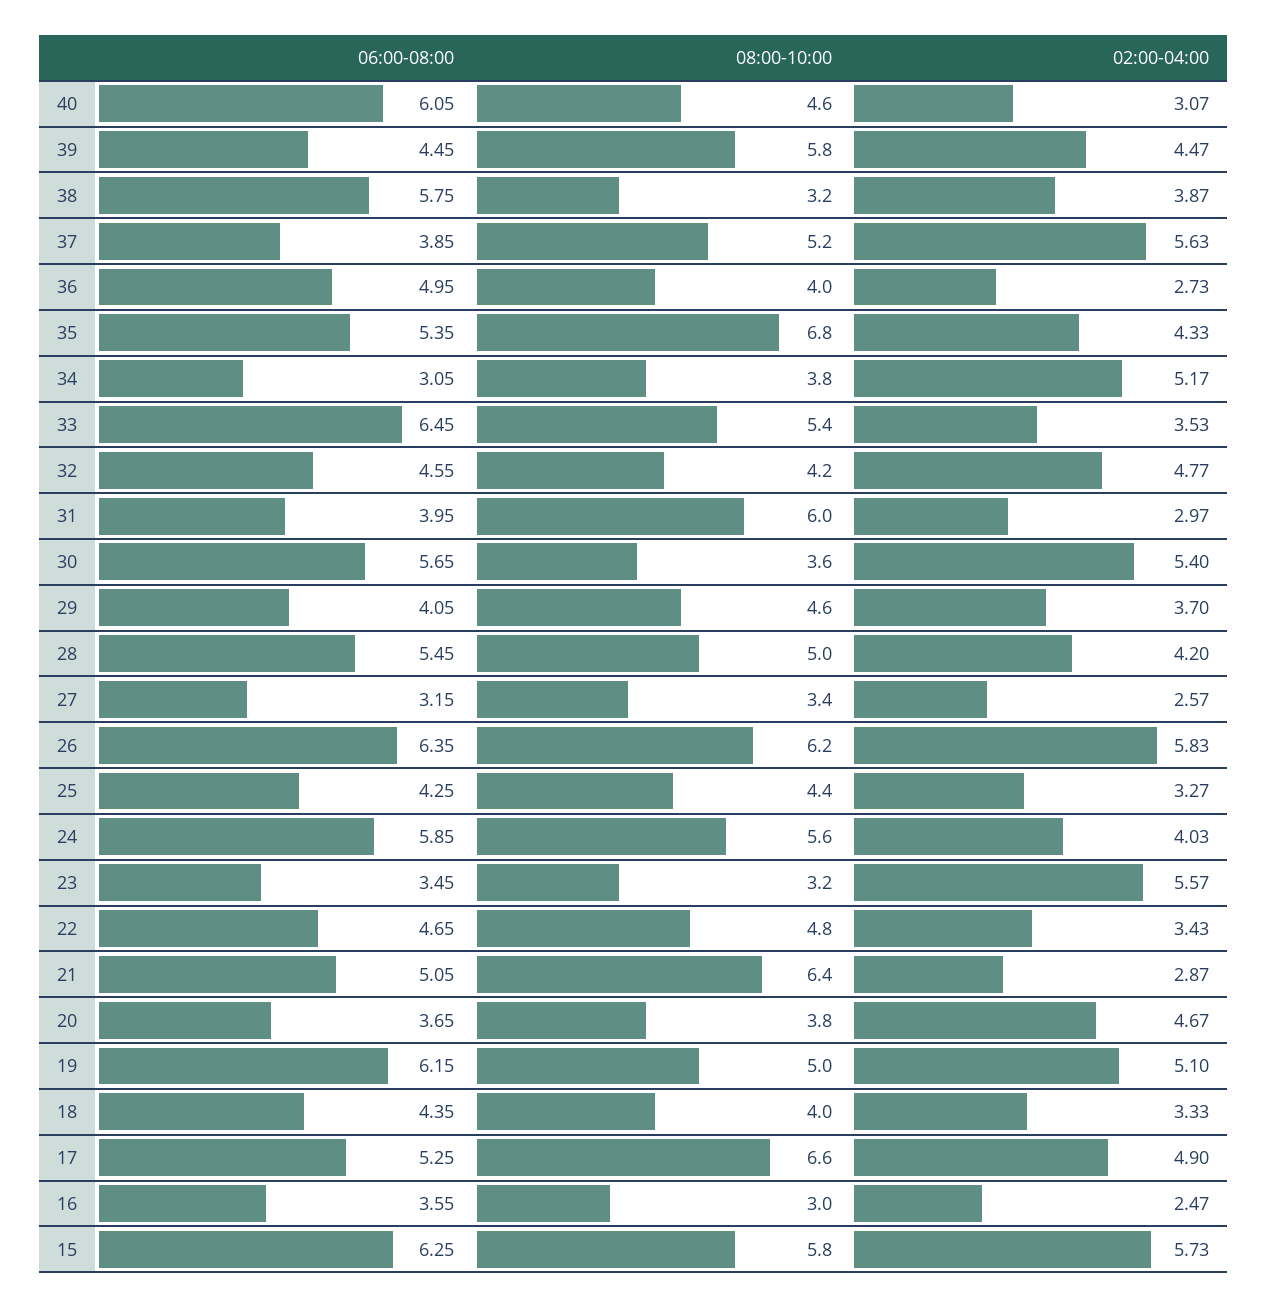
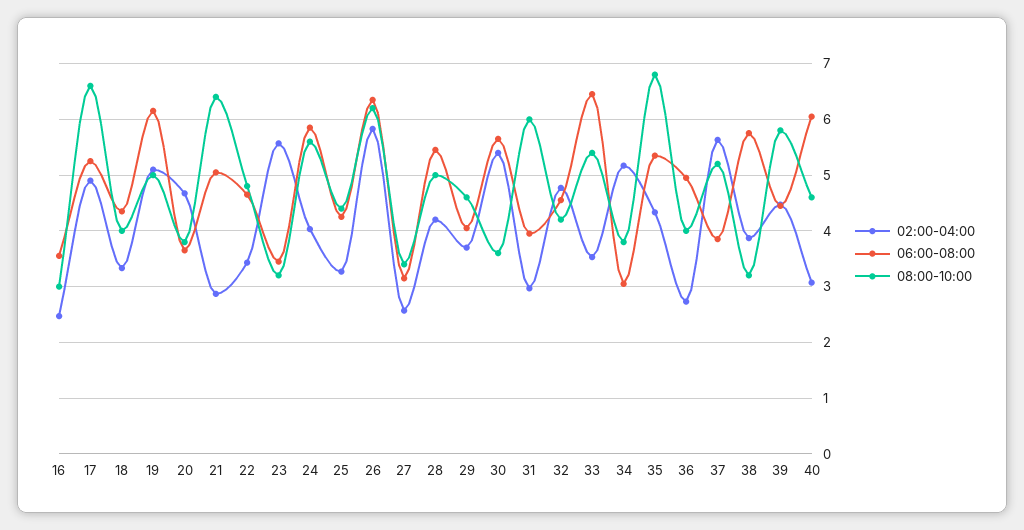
06:00-08:00, 15: 6.25 -> none
08:00-10:00, 15: 5.8 -> none
02:00-04:00, 15: 5.73 -> none

